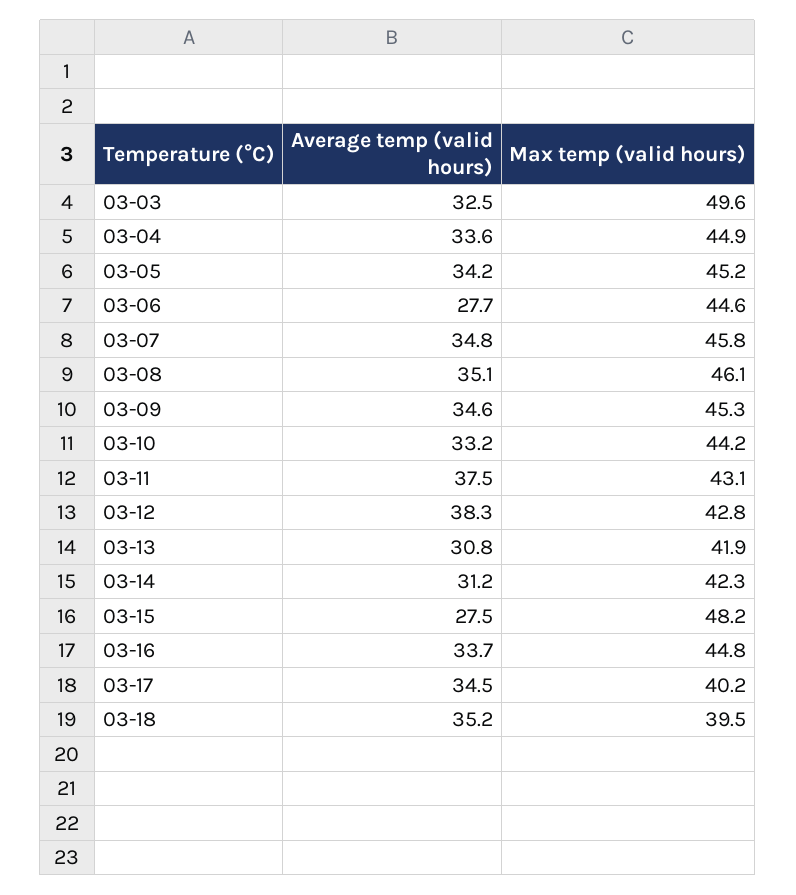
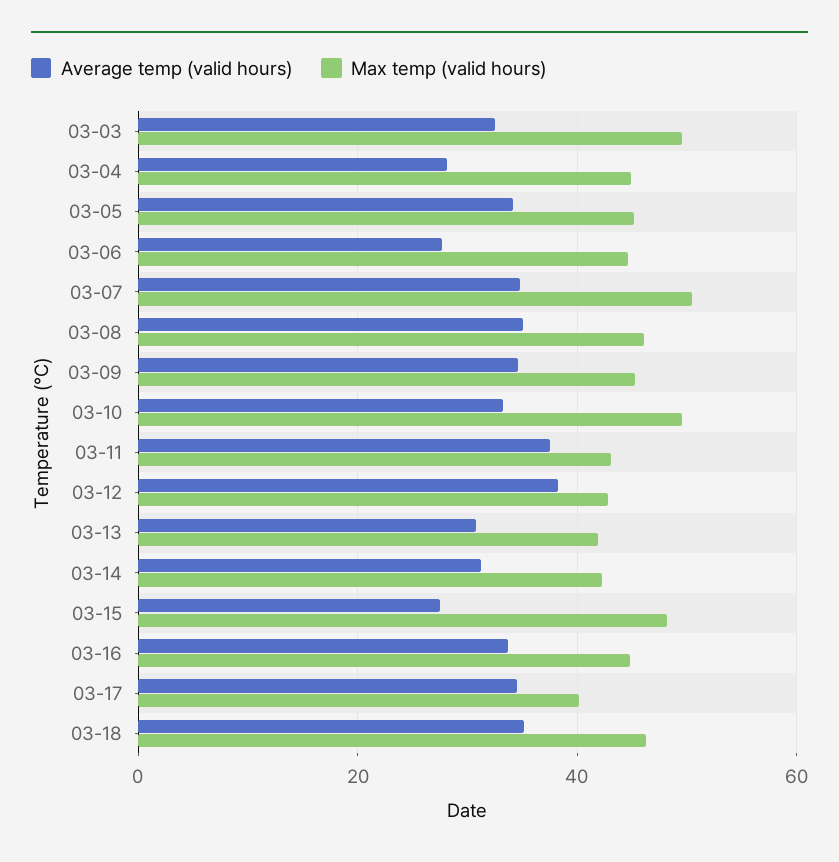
Average temp (valid hours), 03-04: 33.6 -> 28
Max temp (valid hours), 03-07: 45.8 -> 50
Max temp (valid hours), 03-10: 44.2 -> 50
Max temp (valid hours), 03-18: 39.5 -> 46

